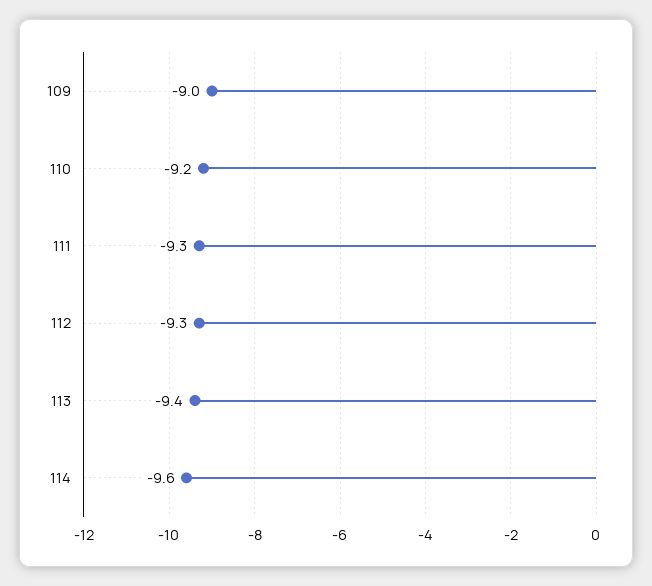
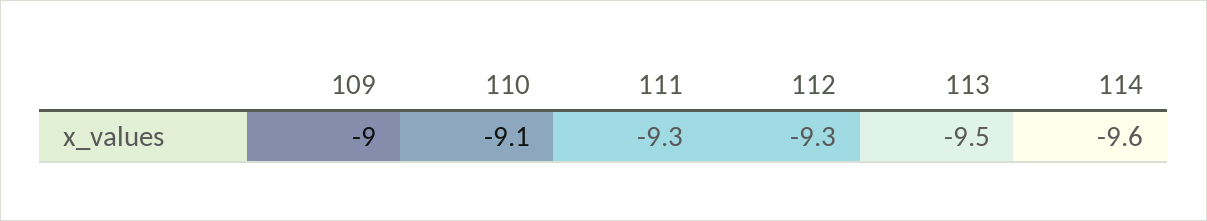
110: -9.2 -> -9.1
113: -9.4 -> -9.5

